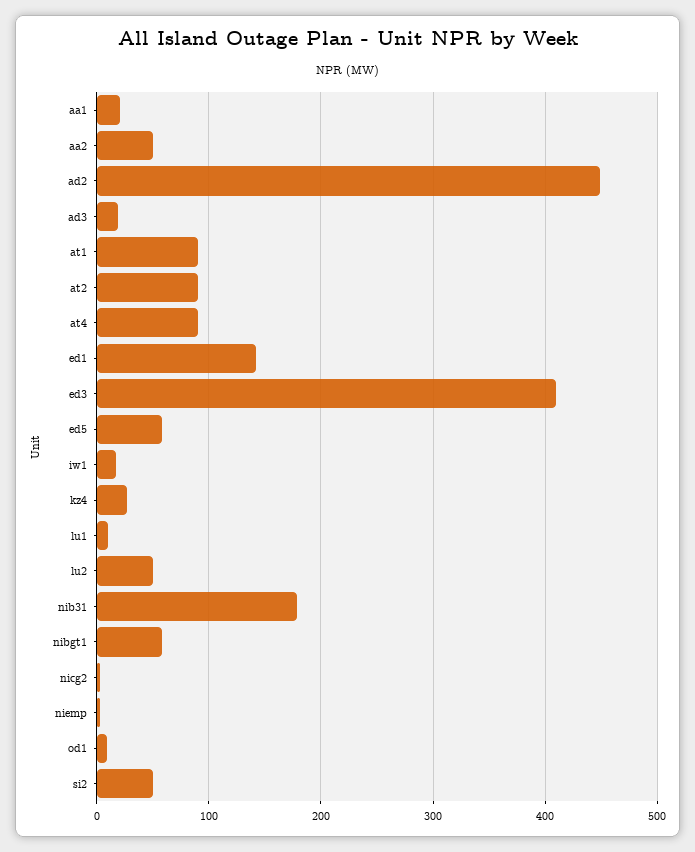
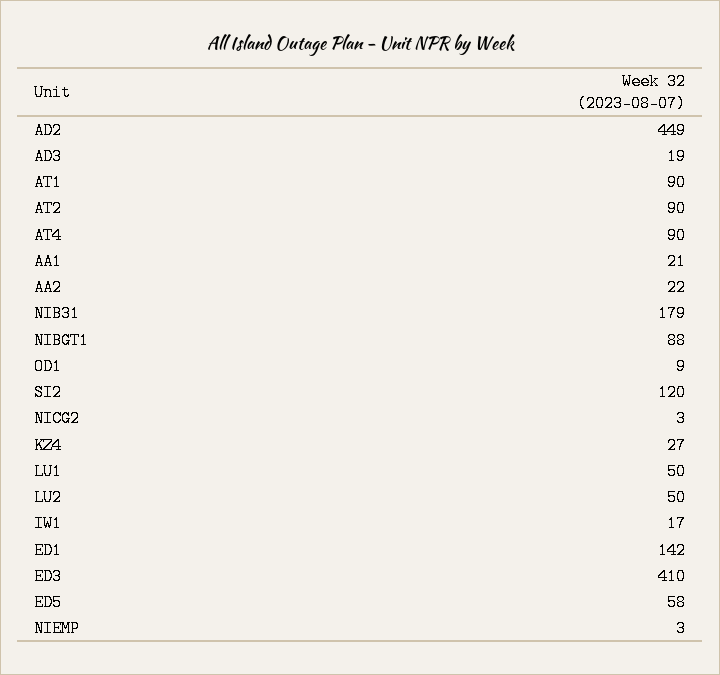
aa2: 50 -> 22
lu1: 10 -> 50
nibgt1: 60 -> 88
si2: 50 -> 120

